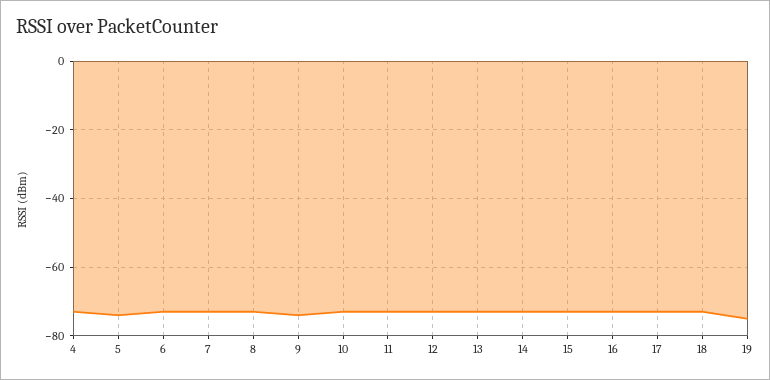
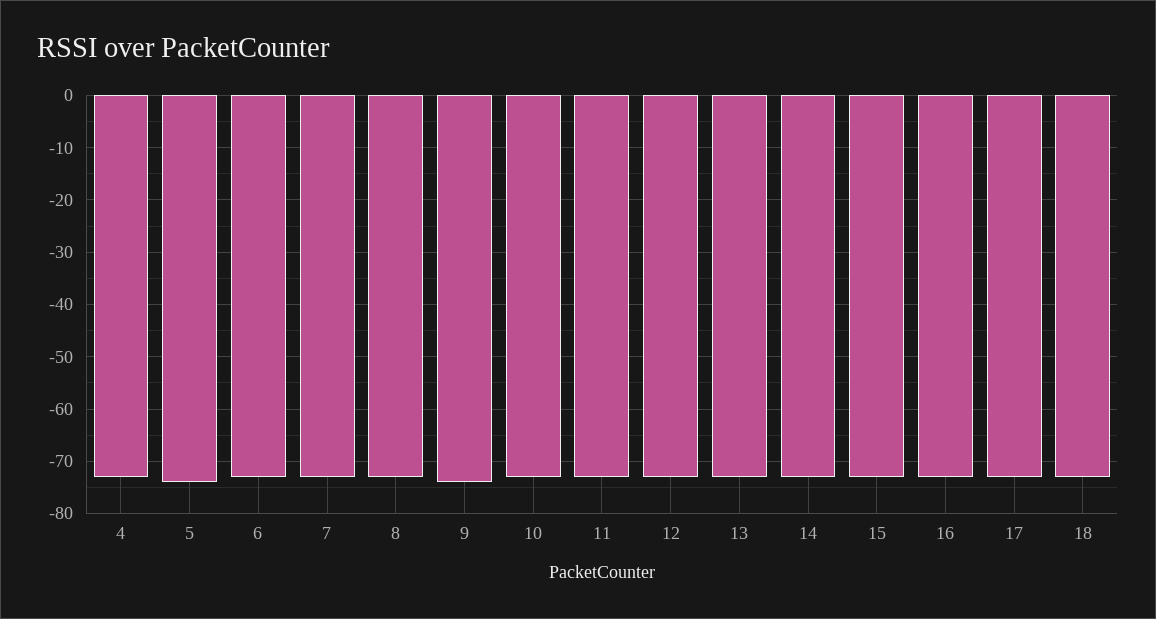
19: -75 -> none

